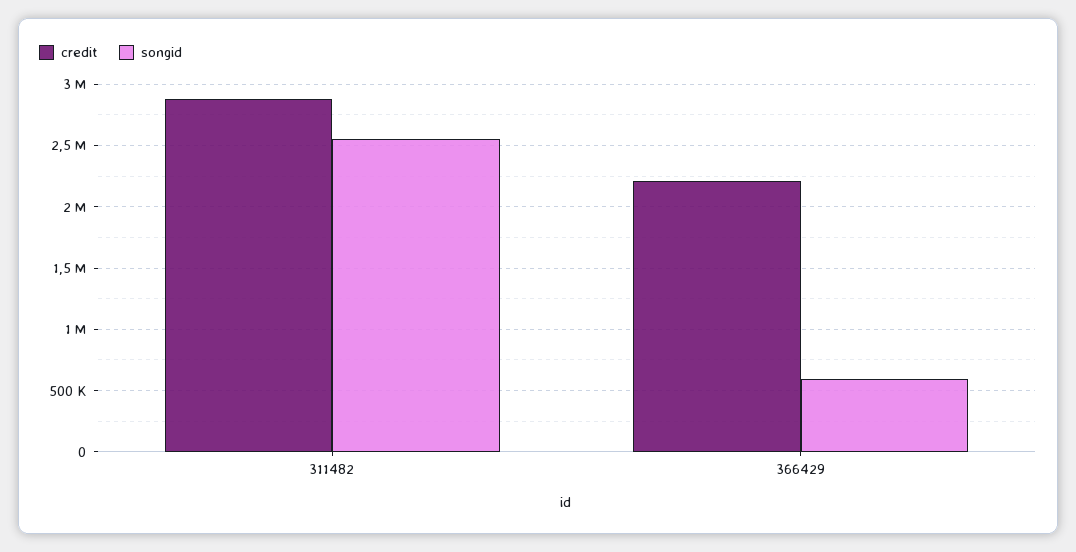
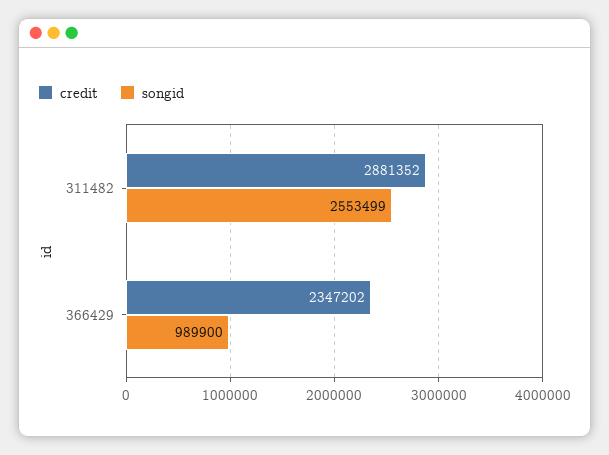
credit, 366429: 2200000 -> 2347202
songid, 366429: 600000 -> 989900

